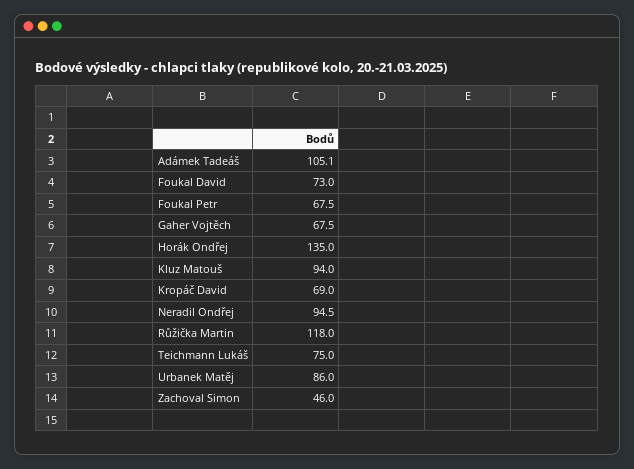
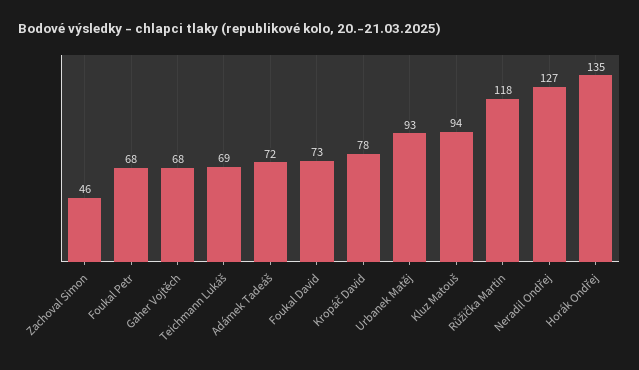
Adámek Tadeáš: 105.1 -> 72
Kropáč David: 69 -> 78
Neradil Ondřej: 94.5 -> 127
Teichmann Lukáš: 75 -> 69
Urbanek Matěj: 86 -> 93

